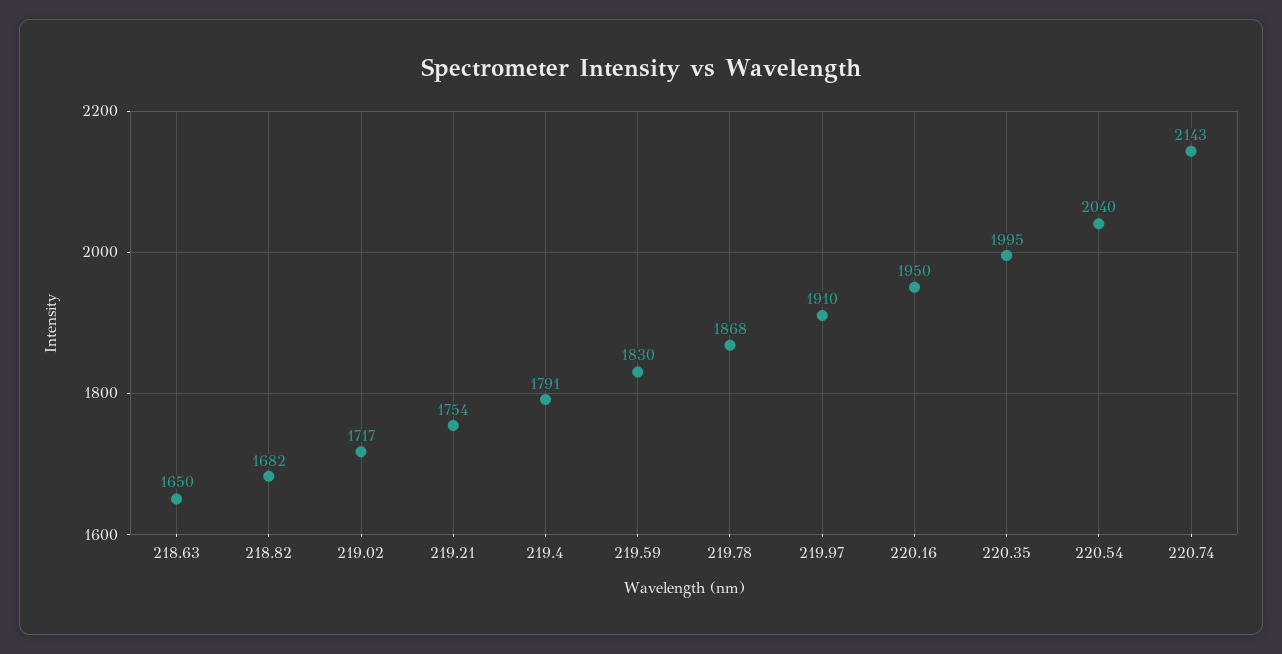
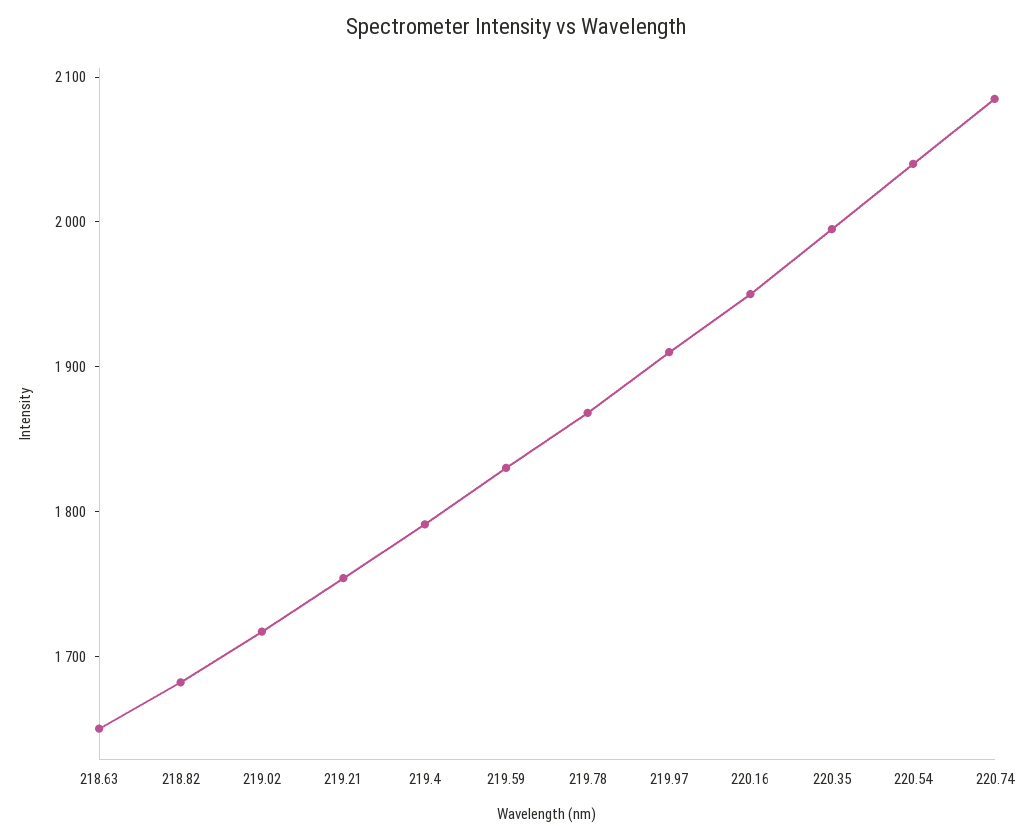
220.74: 2143 -> 2080

